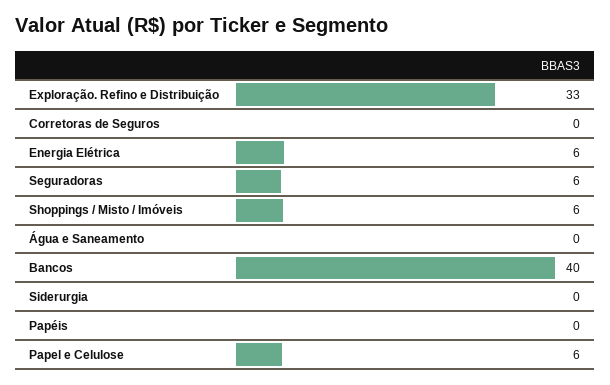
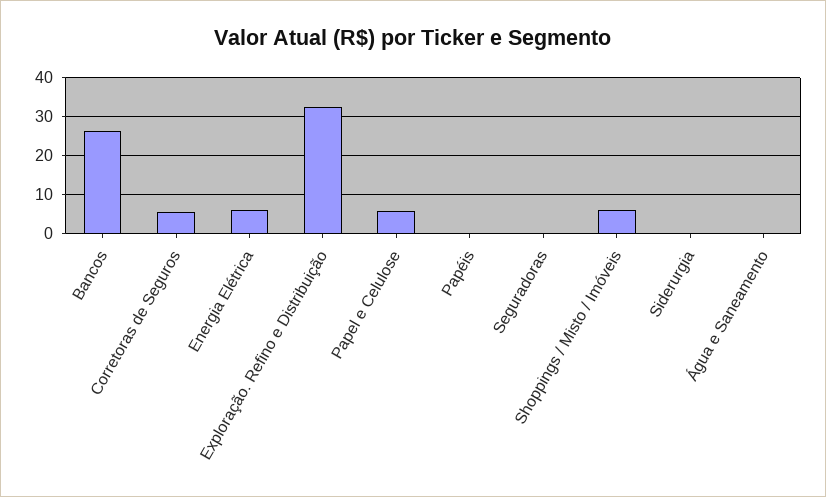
Corretoras de Seguros: 0 -> 6
Seguradoras: 6 -> 0
Bancos: 40 -> 26

